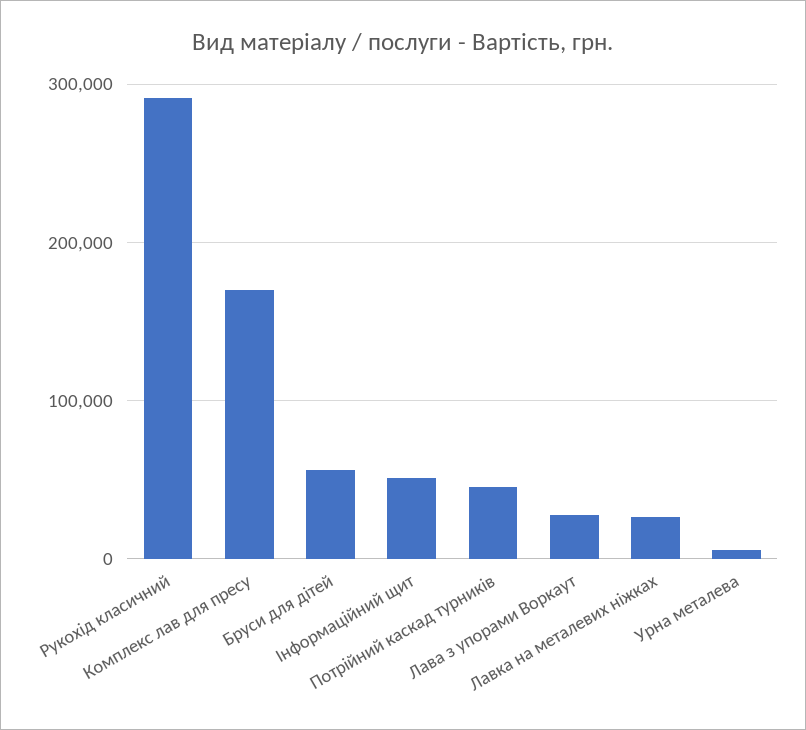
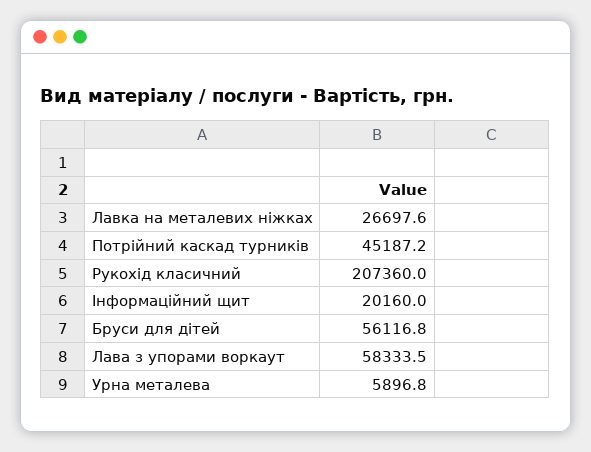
Рукохід класичний: 290000 -> 207360
Комплекс лав для пресу: 170000 -> none
Інформаційний щит: 50000 -> 20160
Лава з упорами Воркаут: 30000 -> 58333.5

